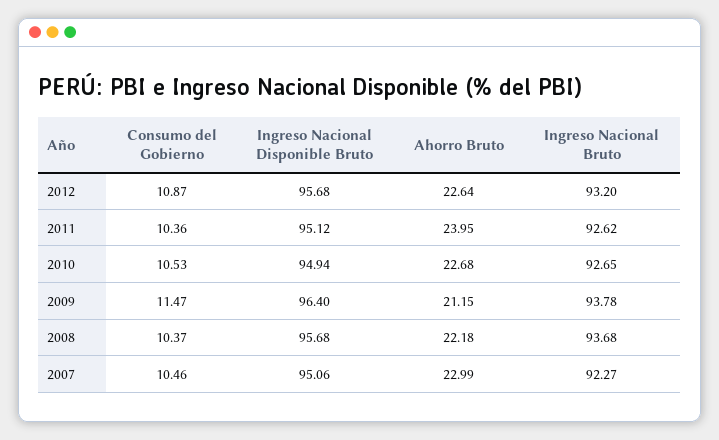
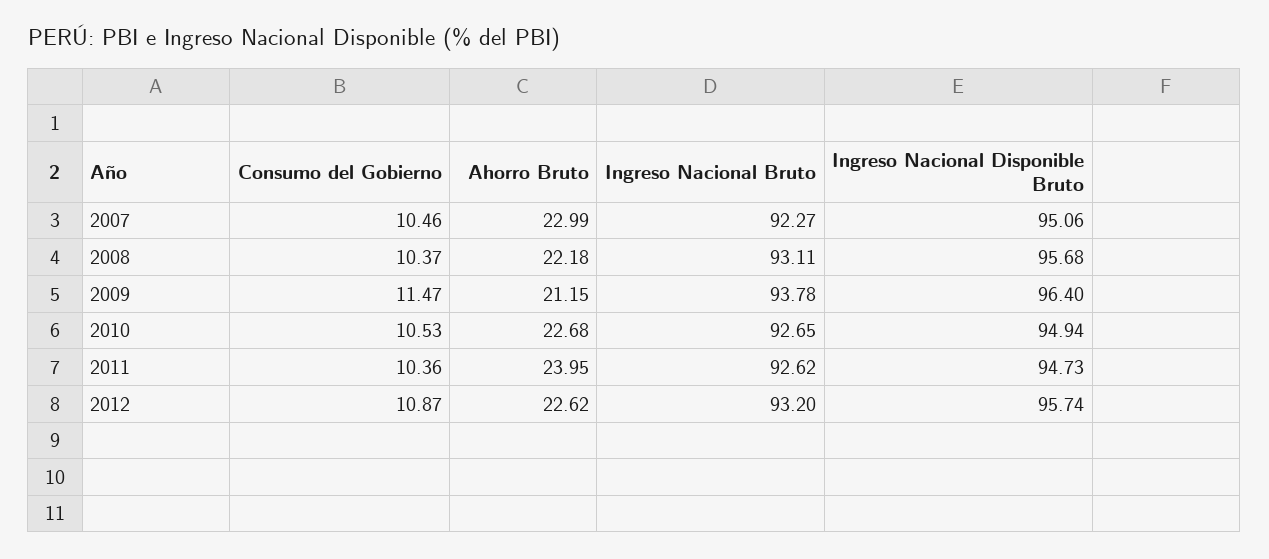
Ingreso Nacional Disponible Bruto, 2012: 95.68 -> 95.74
Ahorro Bruto, 2012: 22.64 -> 22.62
Ingreso Nacional Disponible Bruto, 2011: 95.12 -> 94.73
Ingreso Nacional Bruto, 2008: 93.68 -> 93.11

